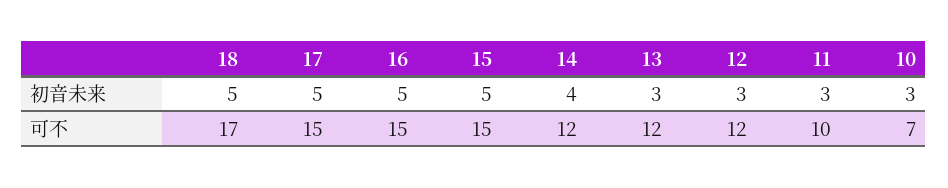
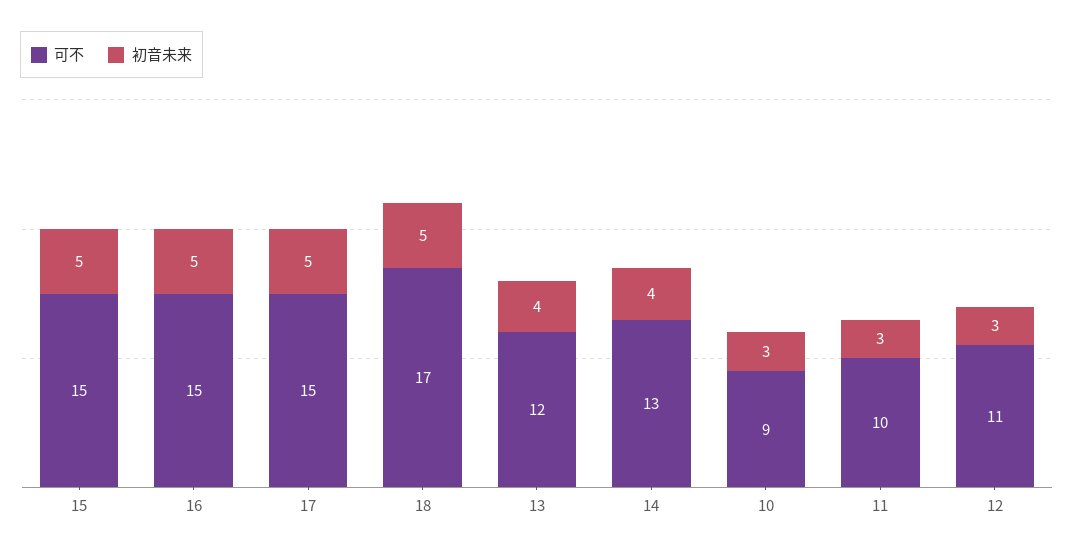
初音未来, 13: 3 -> 4
可不, 14: 12 -> 13
可不, 12: 12 -> 11
可不, 10: 7 -> 9

